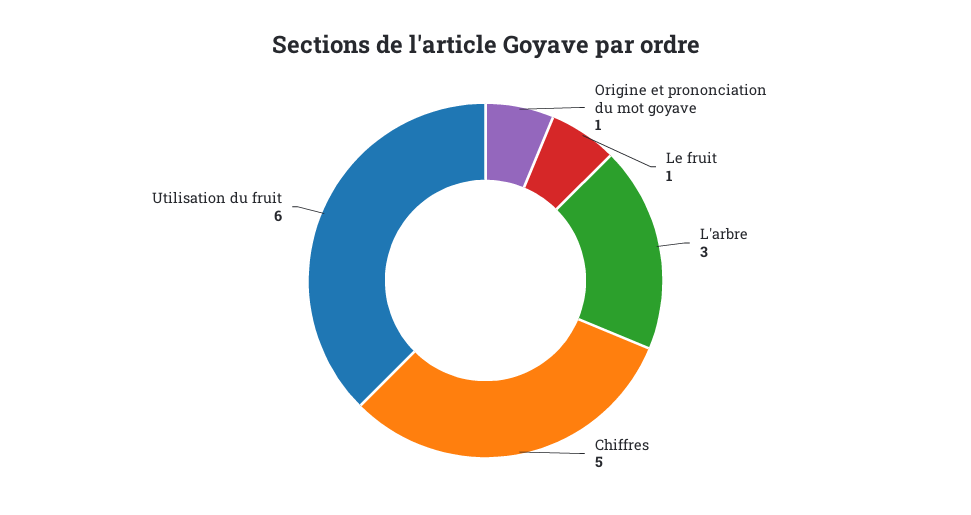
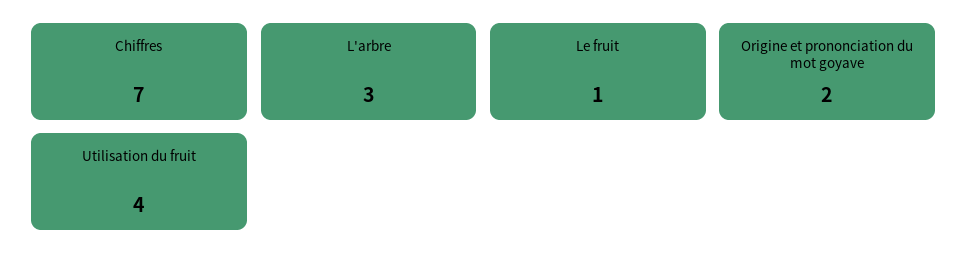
Origine et prononciation du mot goyave: 1 -> 2
Chiffres: 5 -> 7
Utilisation du fruit: 6 -> 4

